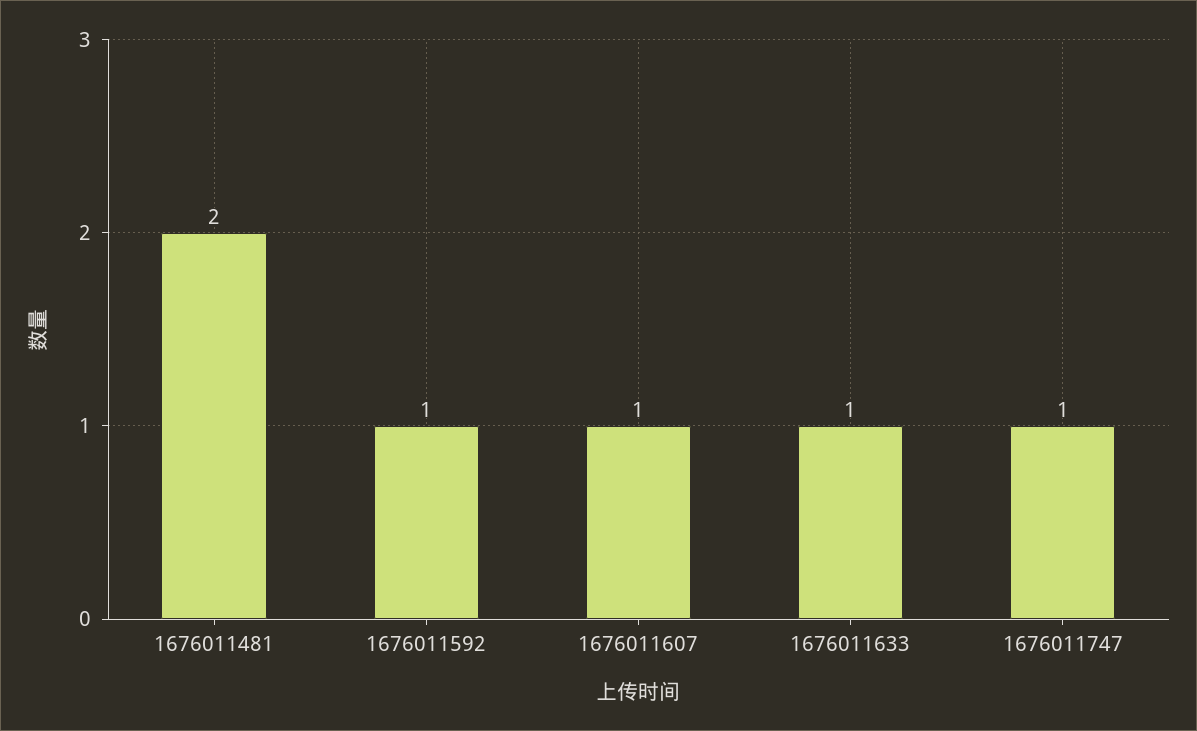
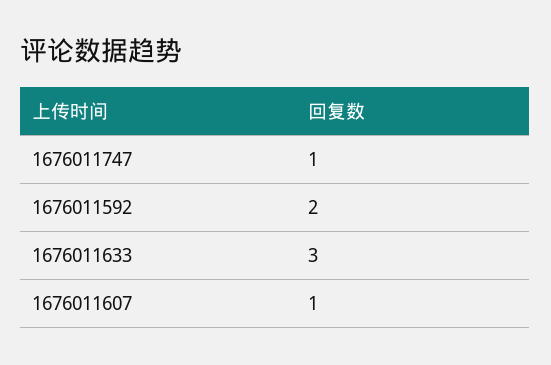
1676011481: 2 -> none
1676011592: 1 -> 2
1676011633: 1 -> 3

